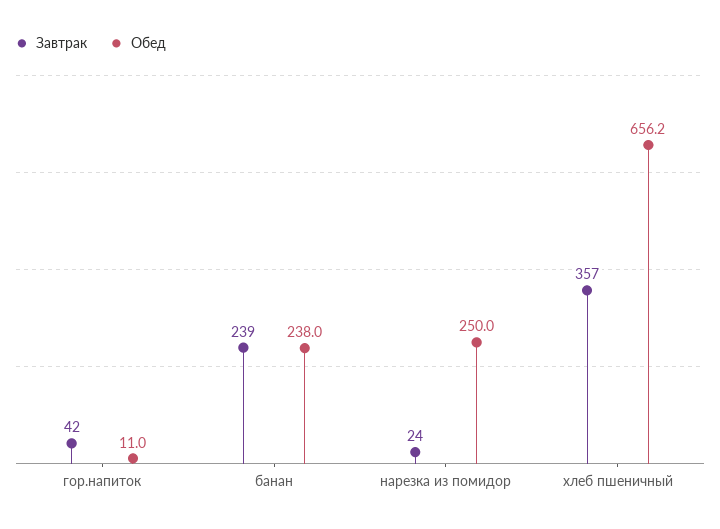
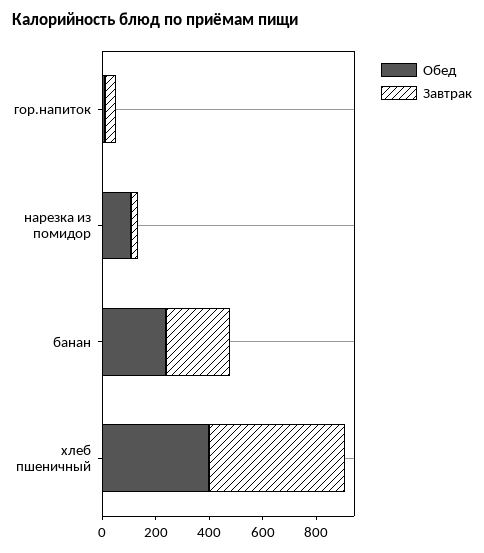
Обед, нарезка из помидор: 250 -> 100
Завтрак, хлеб пшеничный: 357 -> 500
Обед, хлеб пшеничный: 656.2 -> 400

